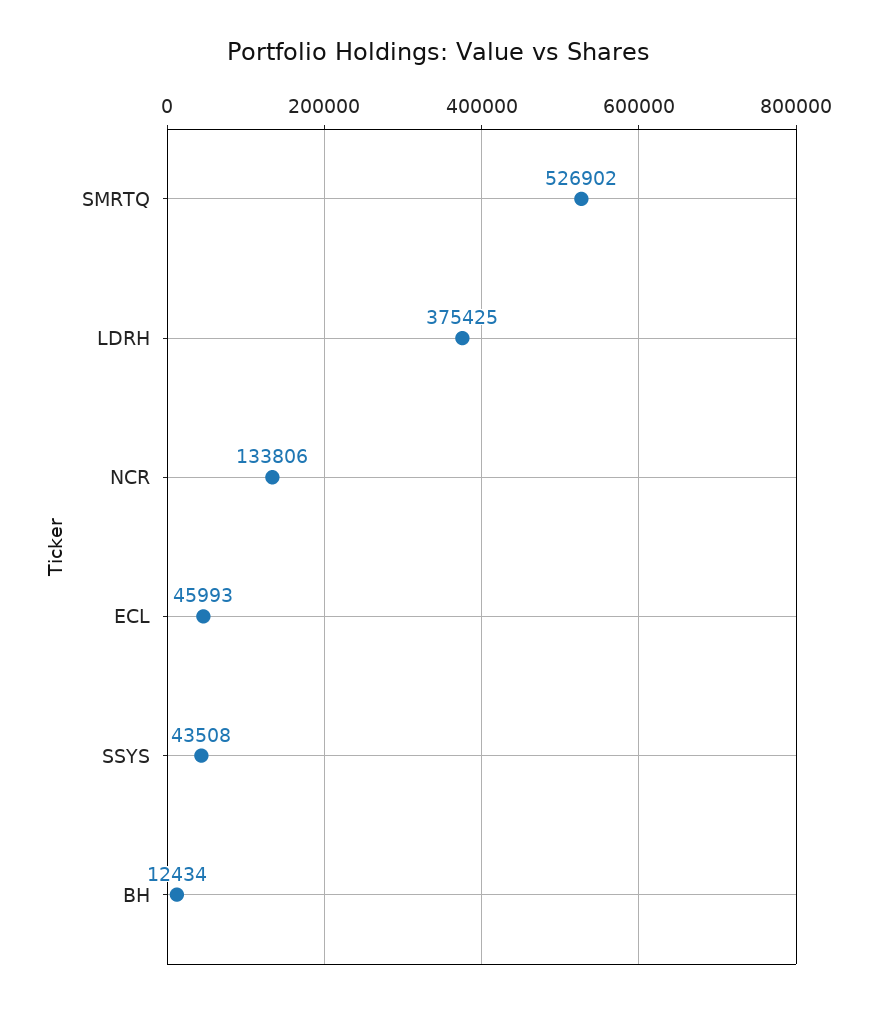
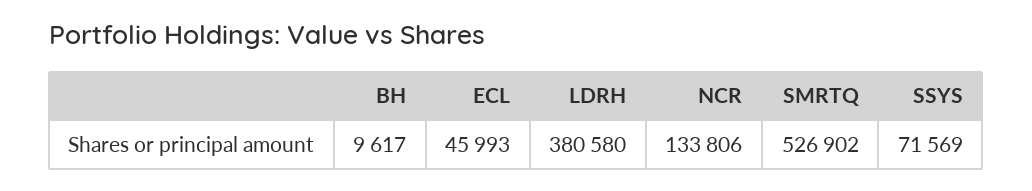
LDRH: 375425 -> 380580
SSYS: 43508 -> 71569
BH: 12434 -> 9617

